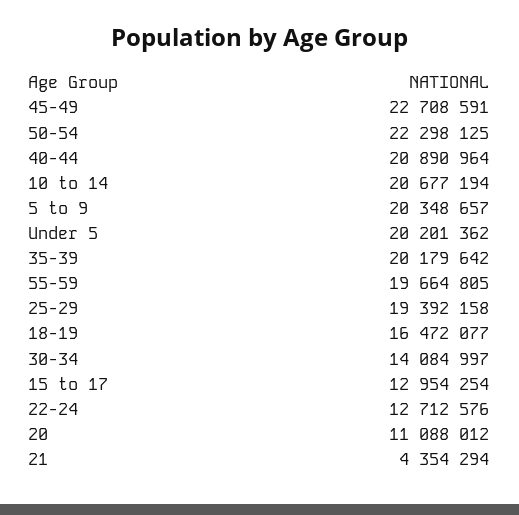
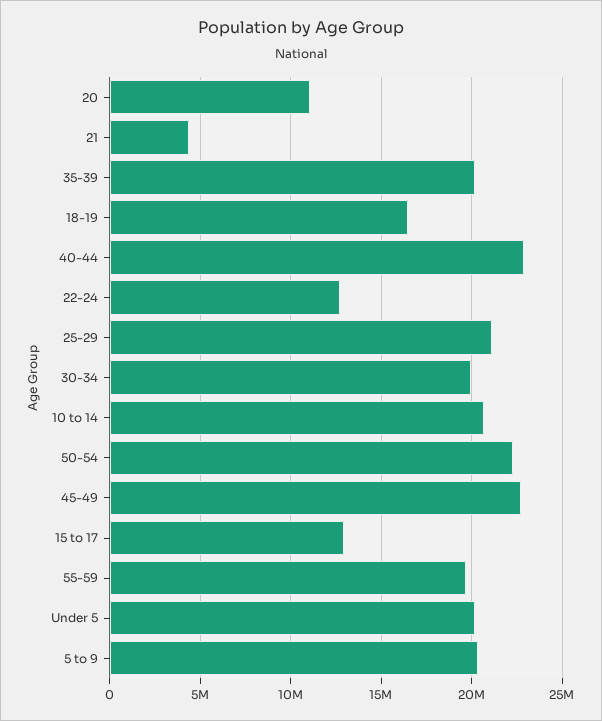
40-44: 20890964 -> 23000000
25-29: 19392158 -> 21000000
30-34: 14084997 -> 20000000

